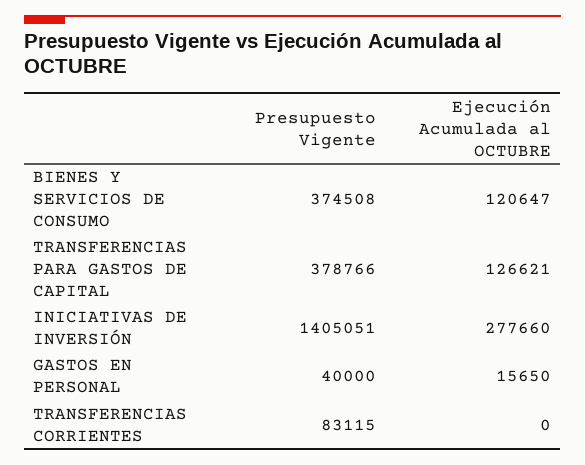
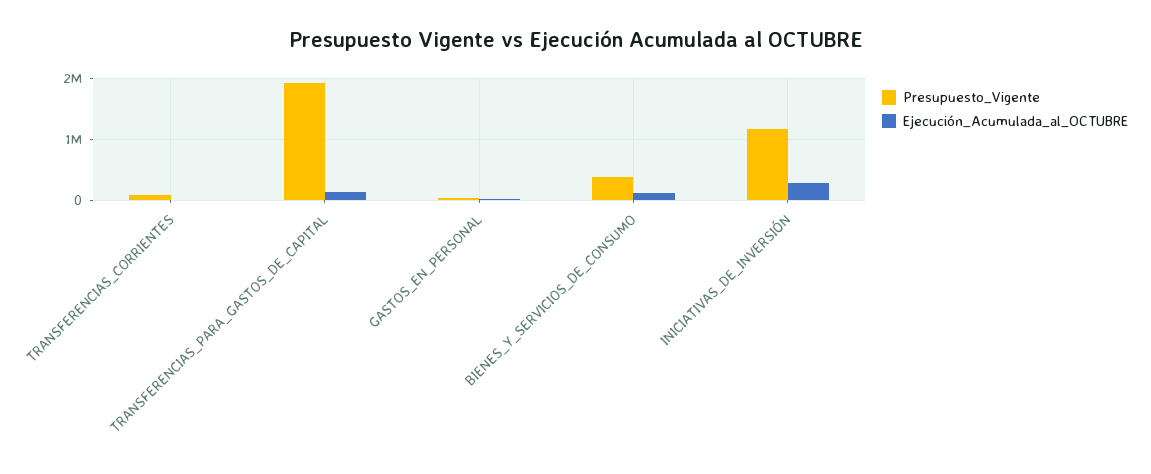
Presupuesto Vigente, TRANSFERENCIAS PARA GASTOS DE CAPITAL: 378766 -> 1900000
Presupuesto Vigente, INICIATIVAS DE INVERSIÓN: 1405051 -> 1200000

